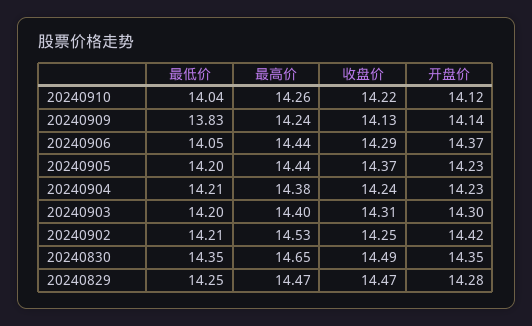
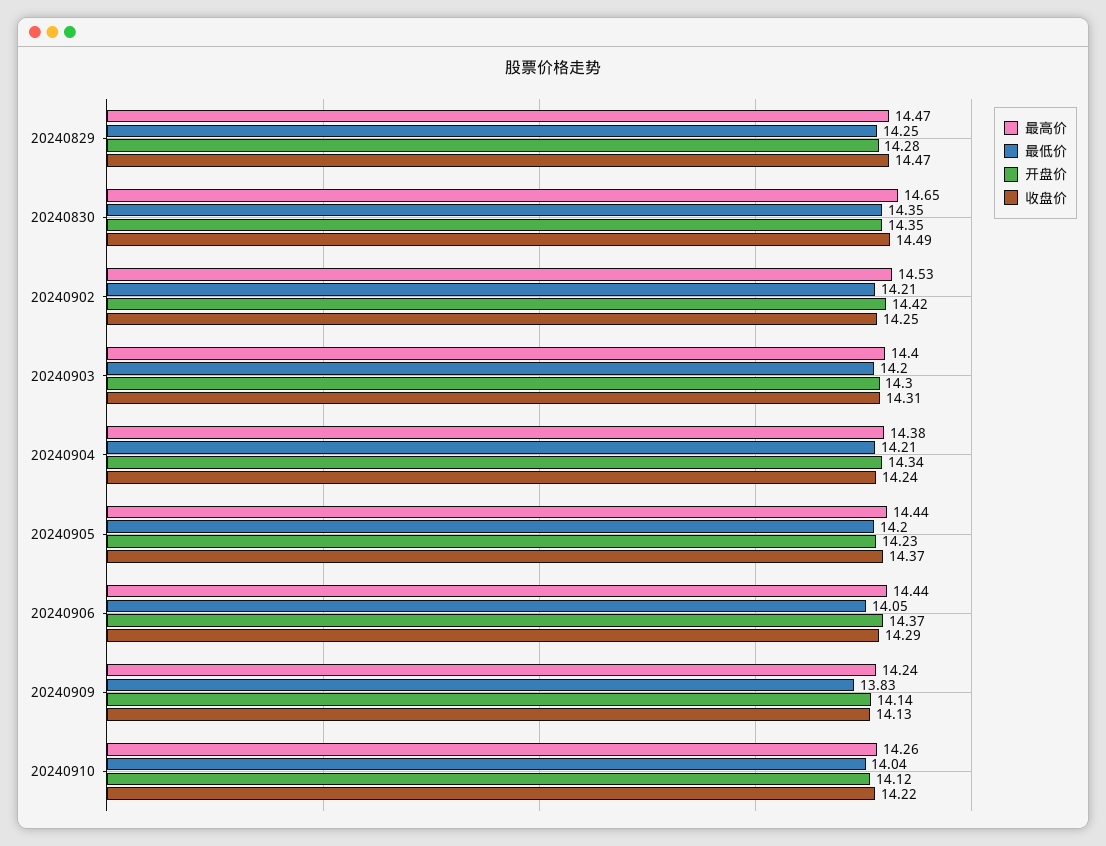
开盘价, 20240904: 14.23 -> 14.34

